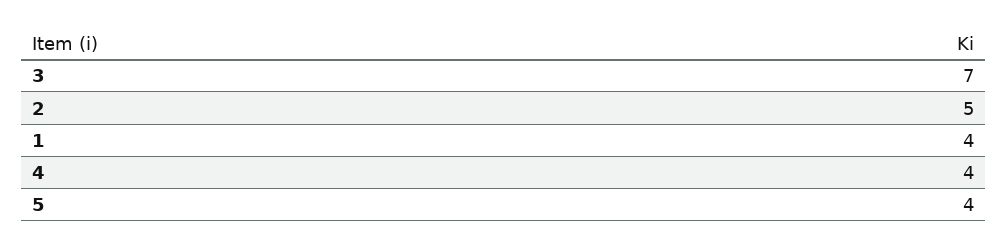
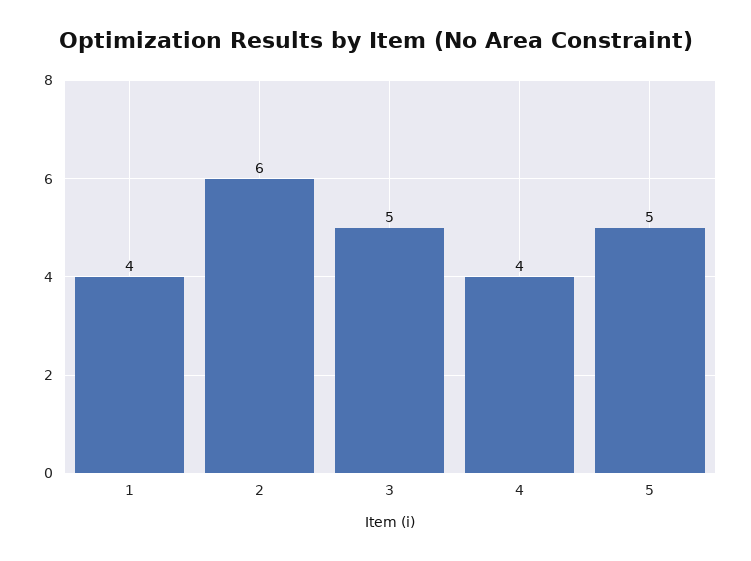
3: 7 -> 5
2: 5 -> 6
5: 4 -> 5

